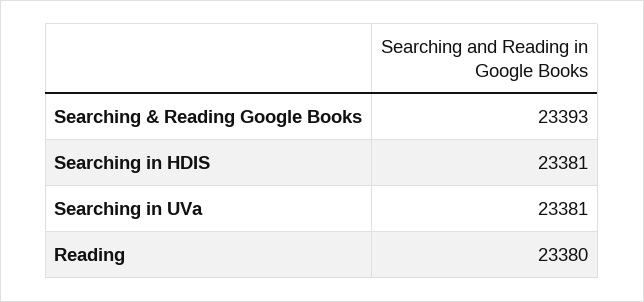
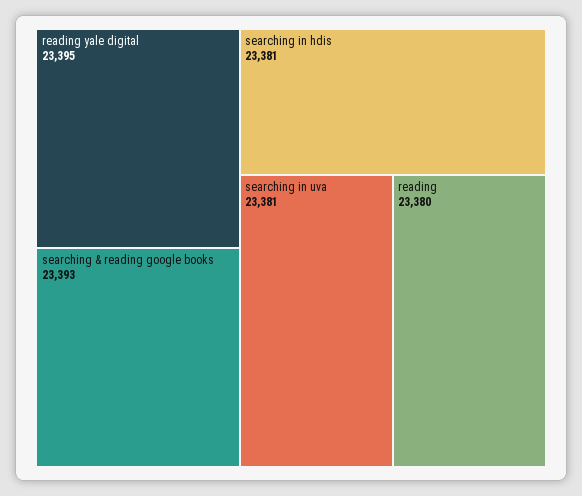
reading yale digital: none -> 23395

